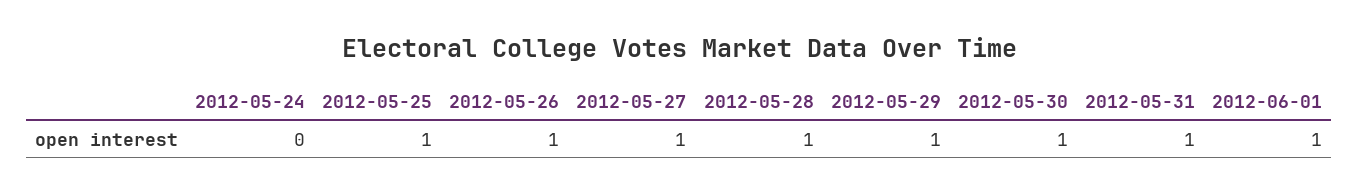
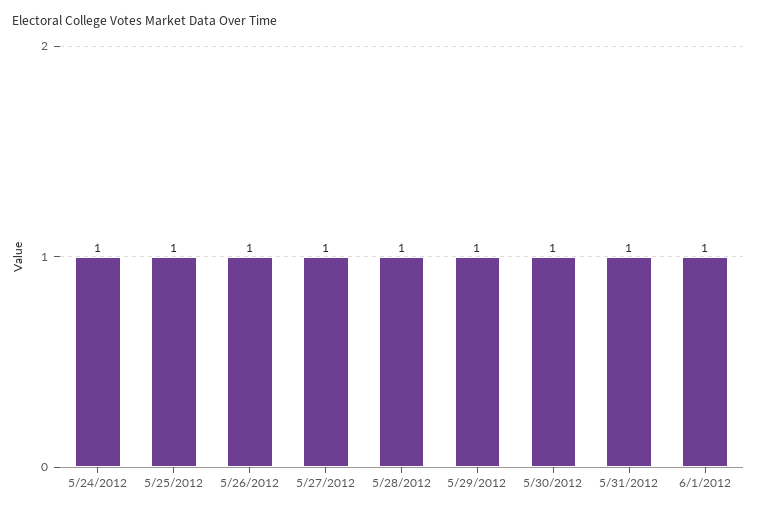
2012-05-24: 0 -> 1

